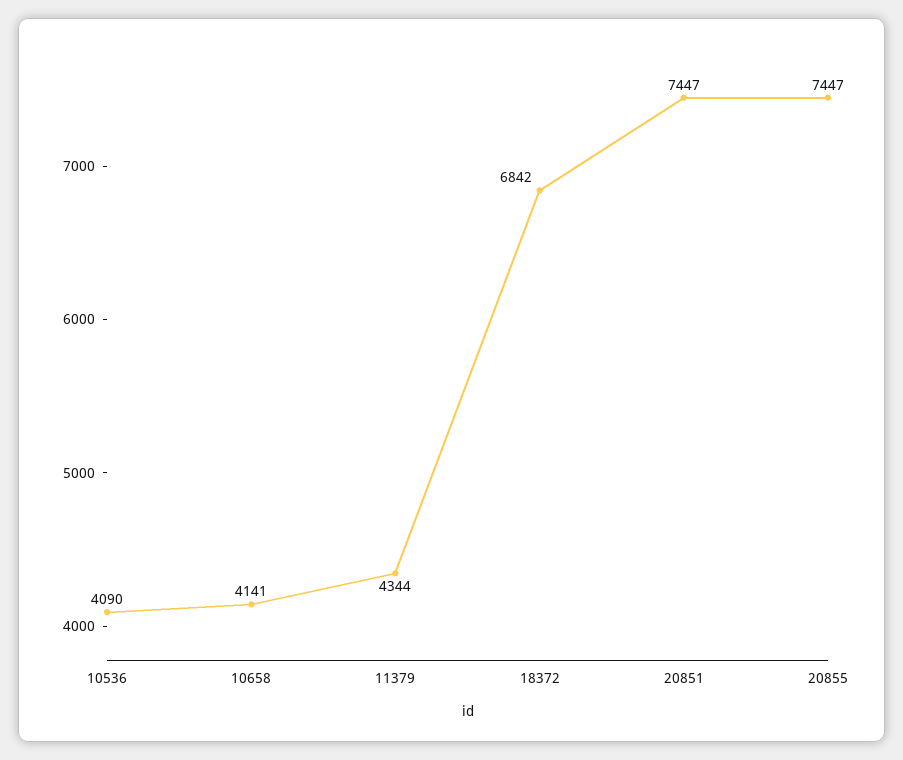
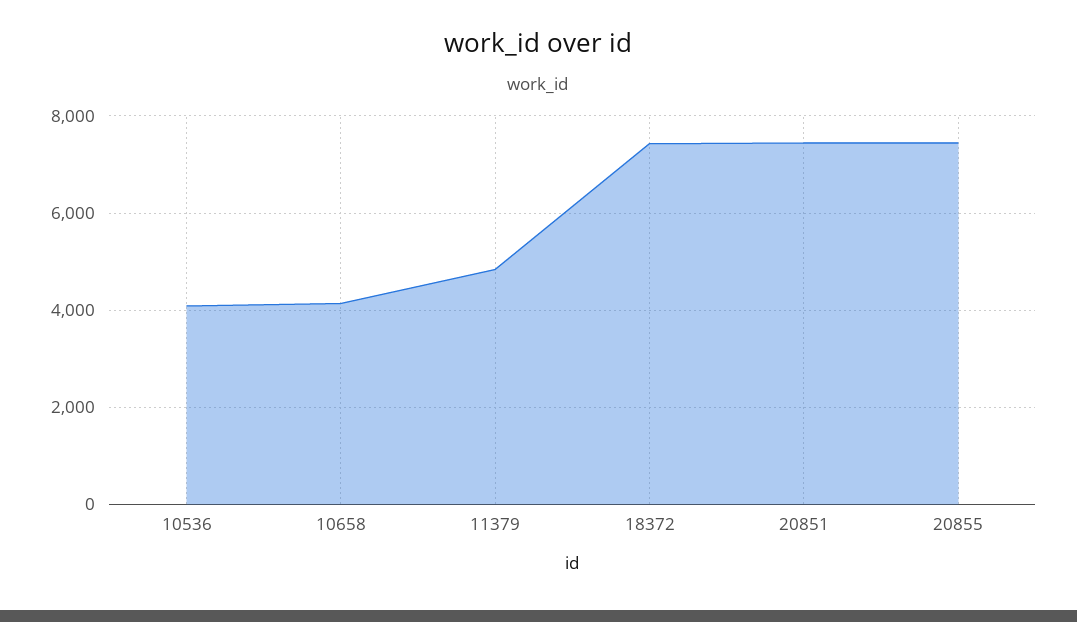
11379: 4344 -> 4800
18372: 6842 -> 7400

